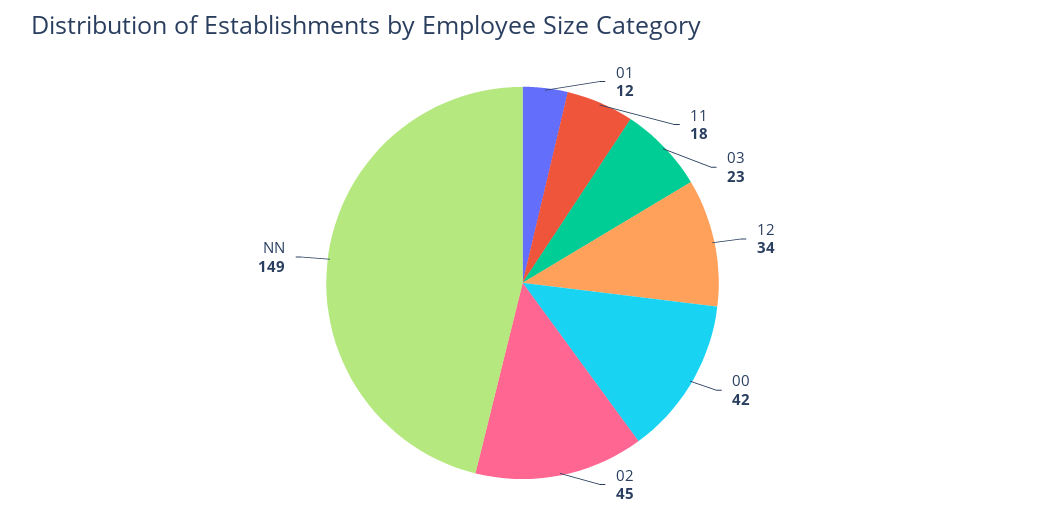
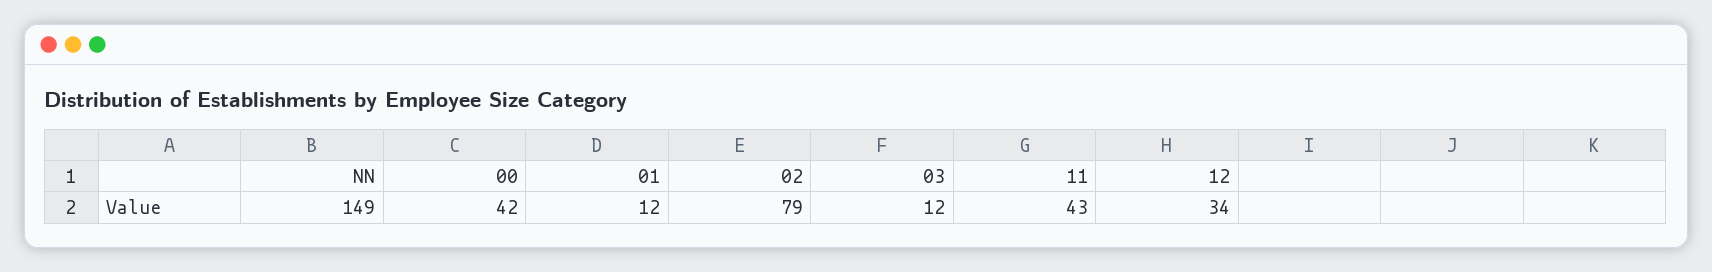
11: 18 -> 43
03: 23 -> 12
02: 45 -> 79

